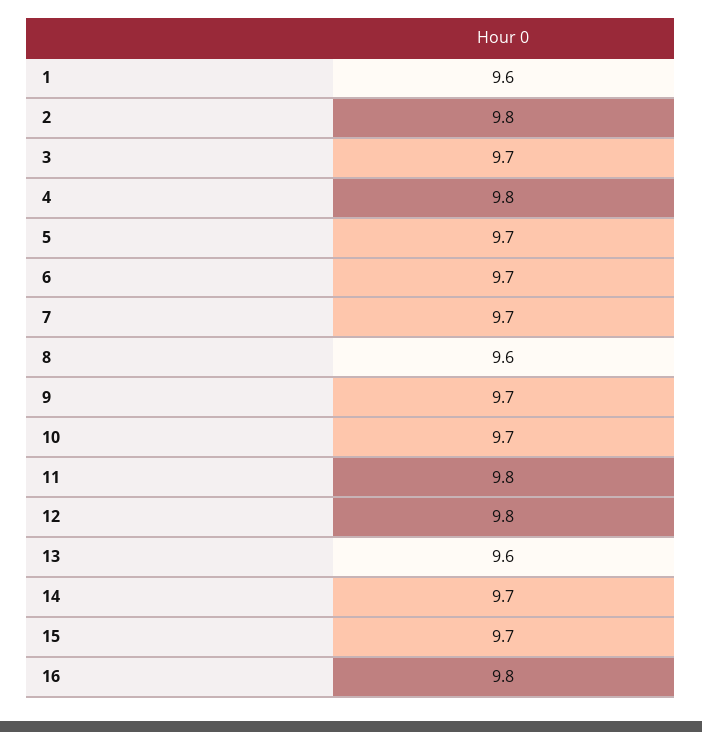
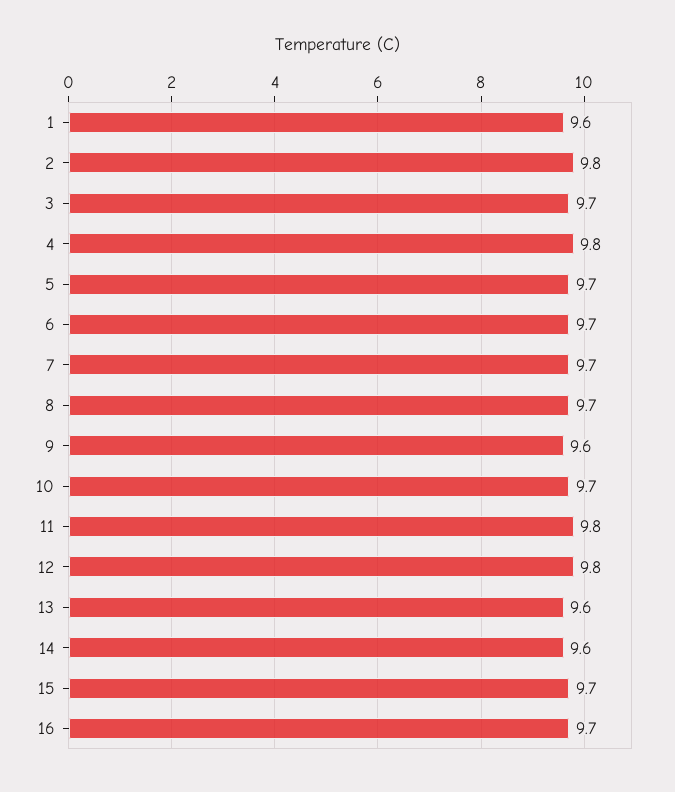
8: 9.6 -> 9.7
9: 9.7 -> 9.6
14: 9.7 -> 9.6
16: 9.8 -> 9.7

